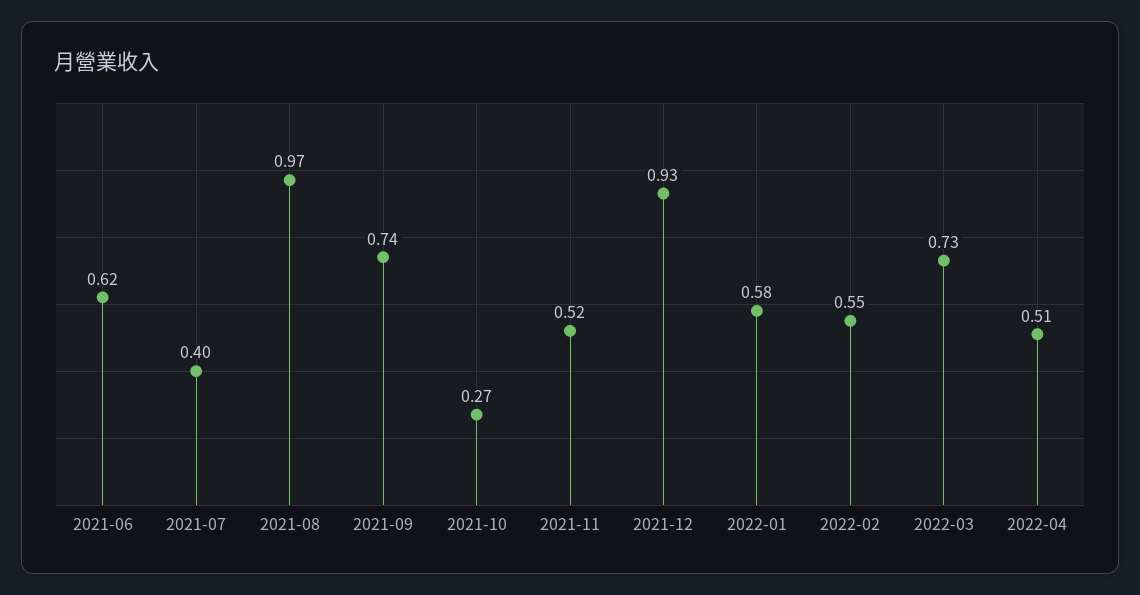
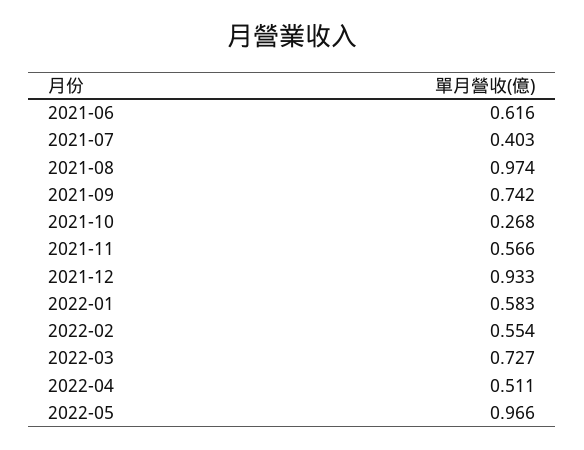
2021-11: 0.52 -> 0.566
2022-05: none -> 0.966

